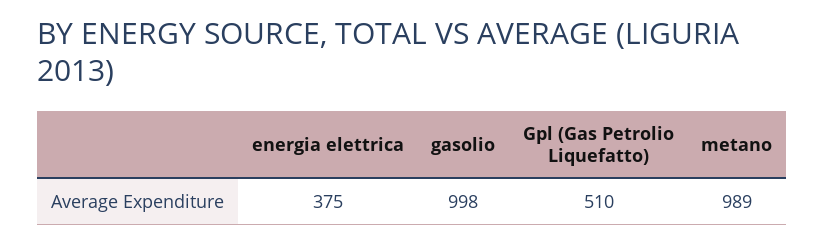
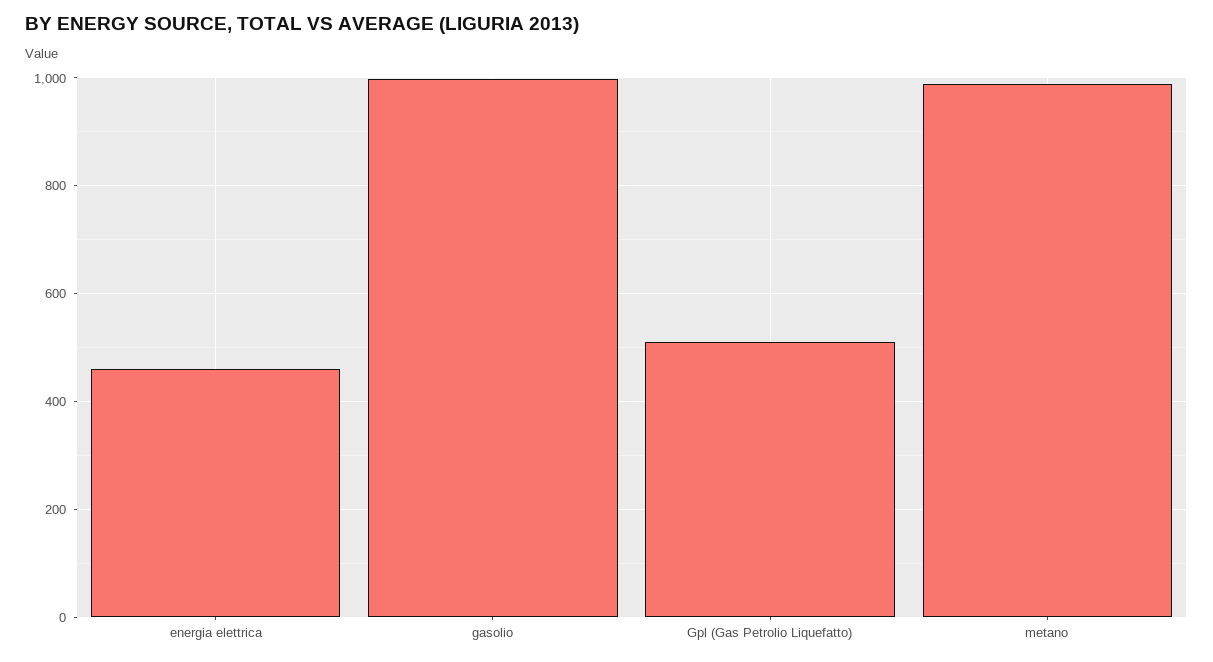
energia elettrica: 375 -> 460

